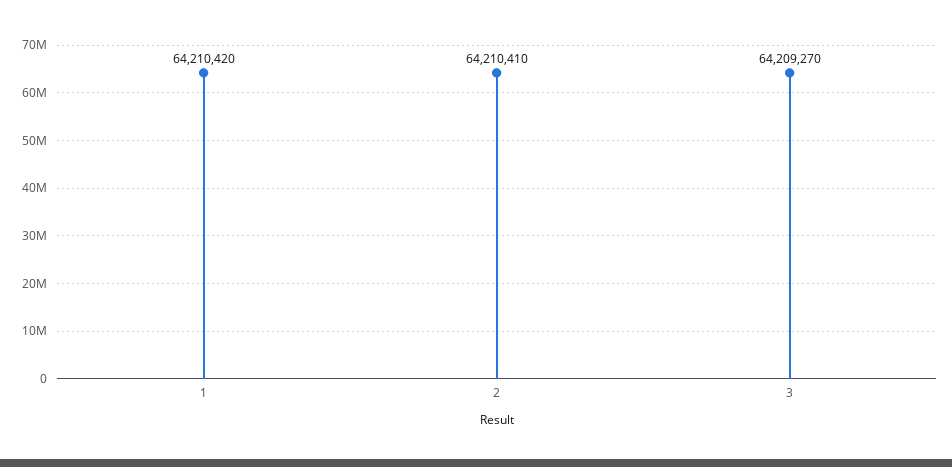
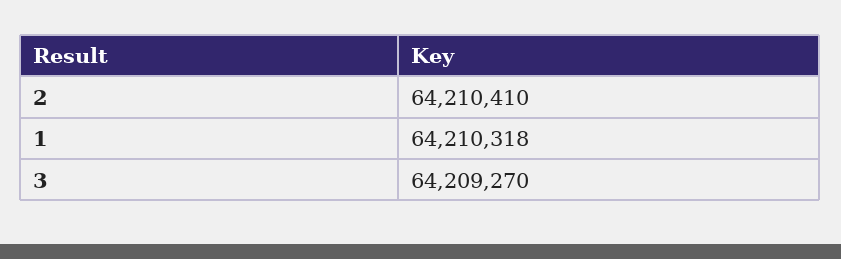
1: 64210420 -> 64210318

